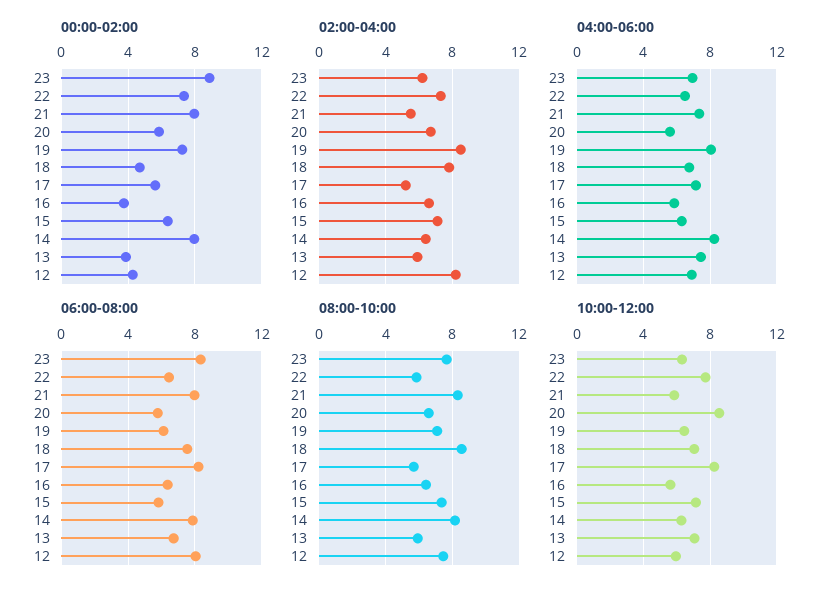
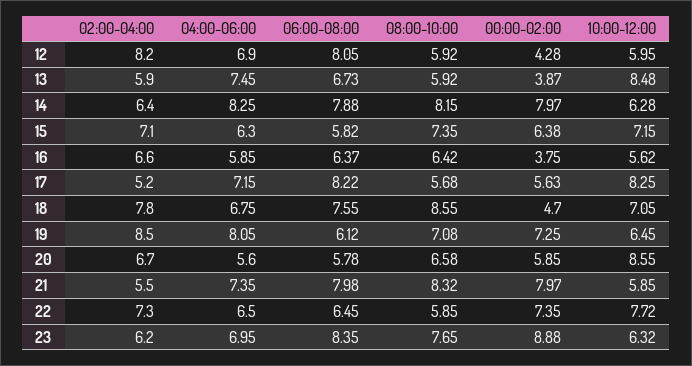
08:00-10:00, 12: 7.5 -> 5.92
10:00-12:00, 13: 7 -> 8.48

